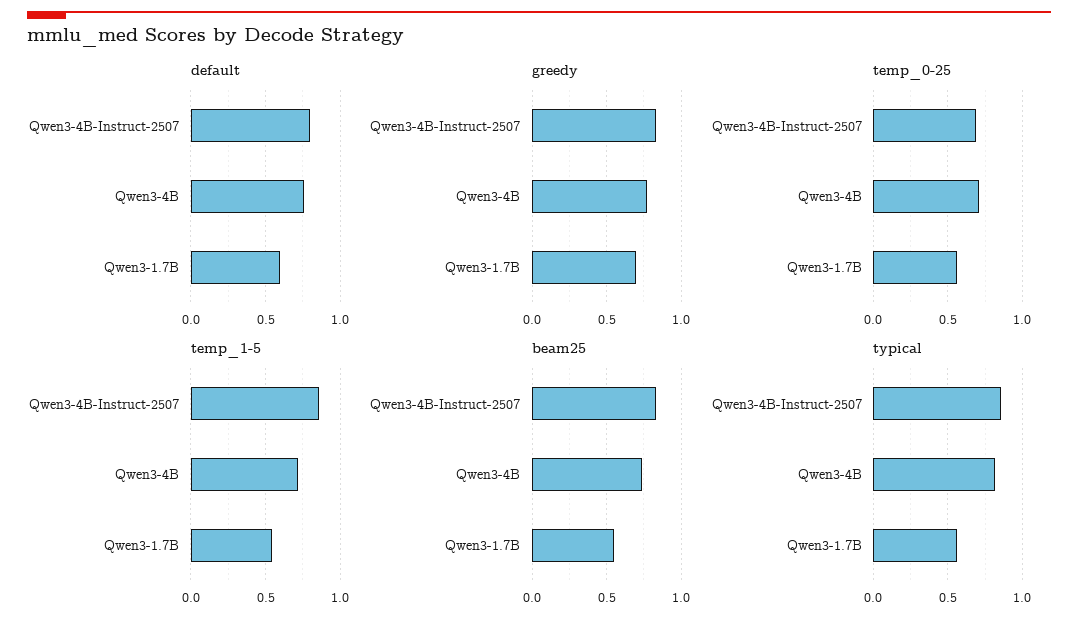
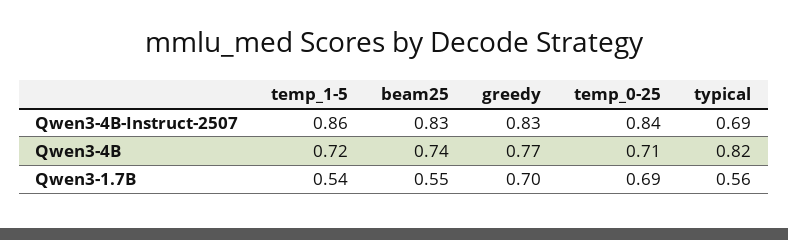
default, Qwen3-4B-Instruct-2507: 0.8 -> none
default, Qwen3-4B: 0.75 -> none
default, Qwen3-1.7B: 0.6 -> none
temp_0-25, Qwen3-4B-Instruct-2507: 0.7 -> 0.84
temp_0-25, Qwen3-1.7B: 0.55 -> 0.69
typical, Qwen3-4B-Instruct-2507: 0.85 -> 0.69

